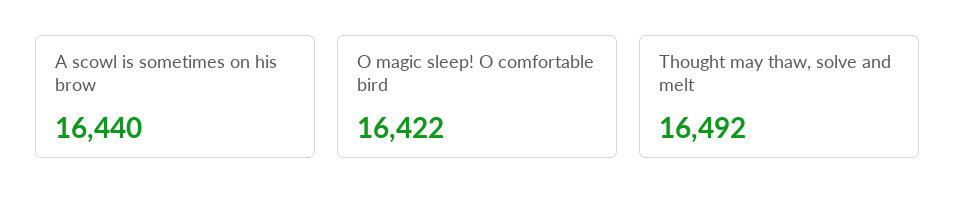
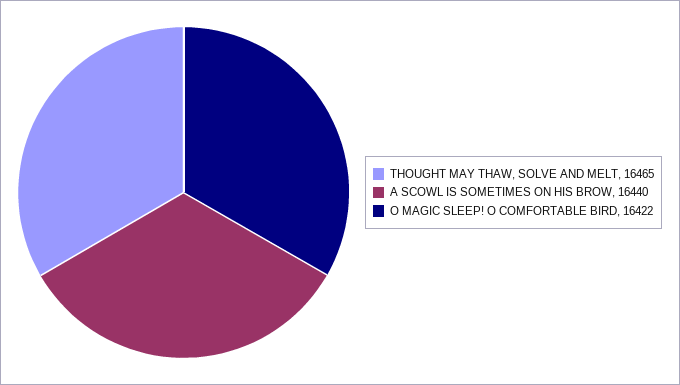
Thought may thaw, solve and melt: 16492 -> 16465

